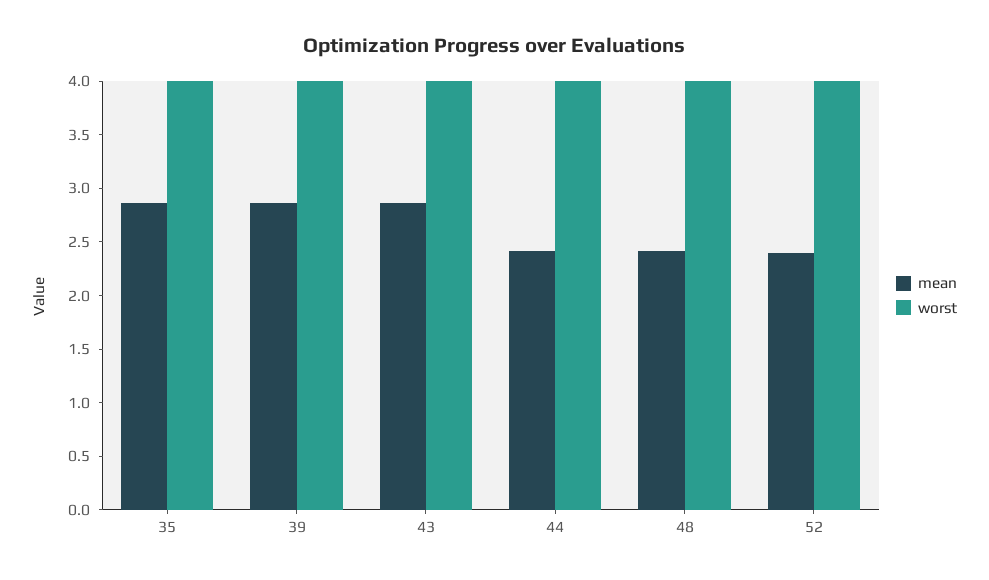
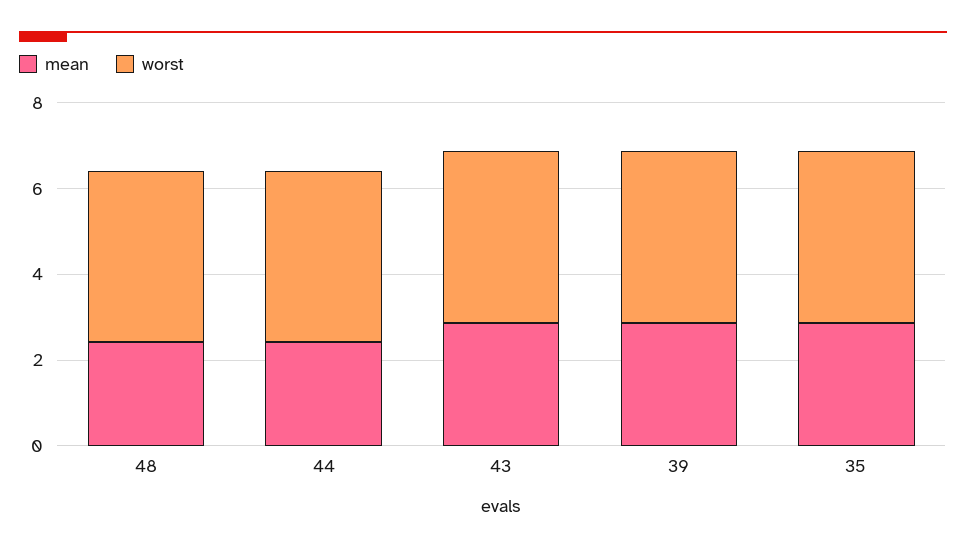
mean, 52: 2.4 -> none
worst, 52: 4 -> none

